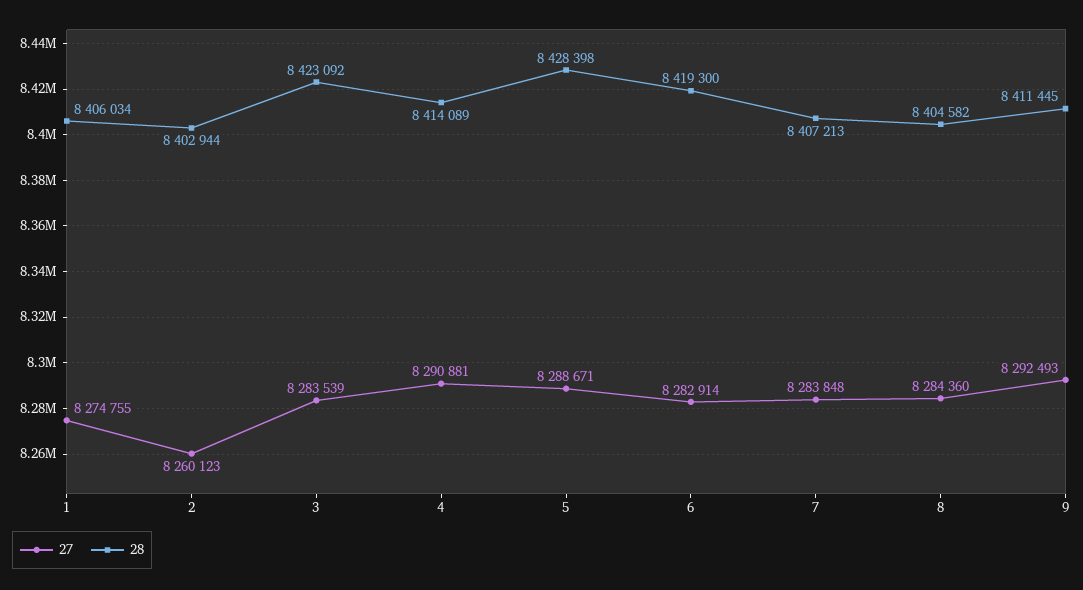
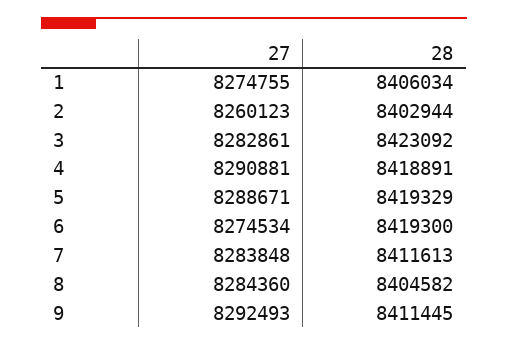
27, 3: 8283539 -> 8282861
28, 4: 8414089 -> 8418891
28, 5: 8428398 -> 8419329
27, 6: 8282914 -> 8274534
28, 7: 8407213 -> 8411613

